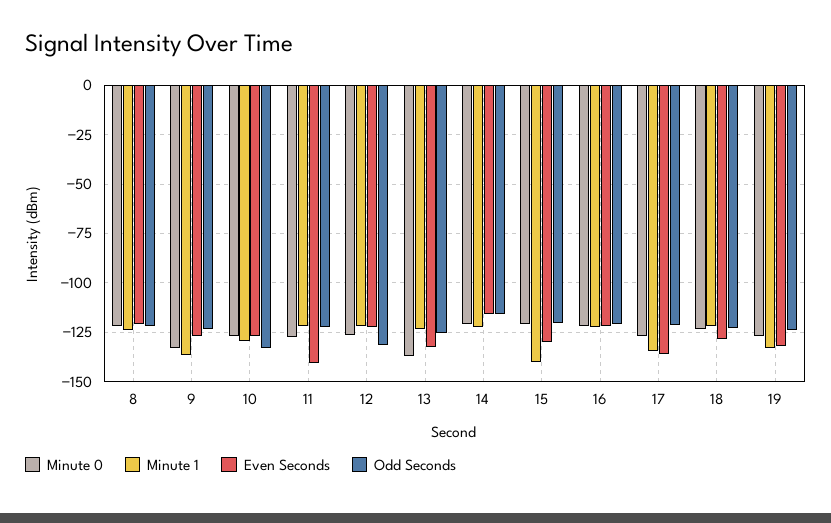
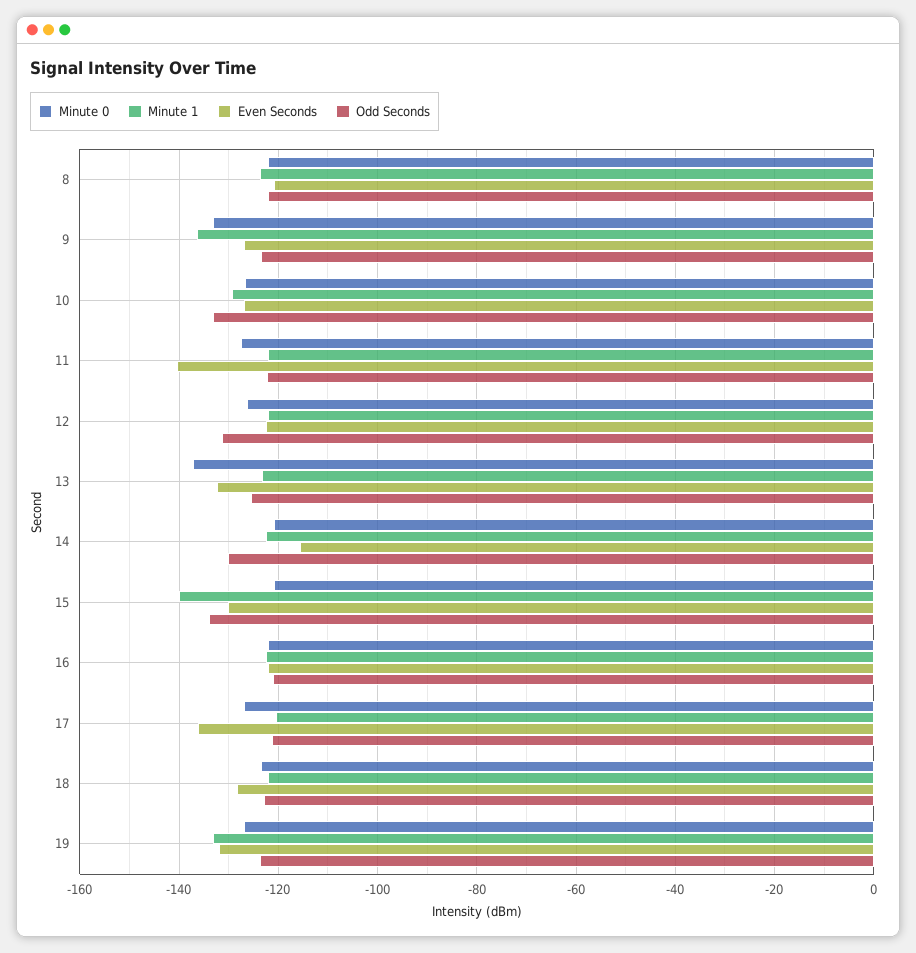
Odd Seconds, 14: -115 -> -130
Odd Seconds, 15: -120 -> -134
Minute 1, 17: -135 -> -120

